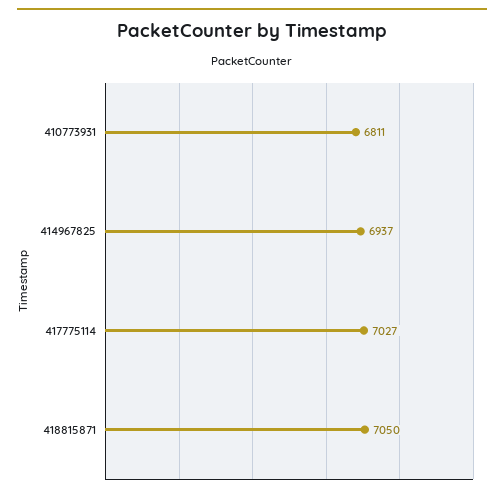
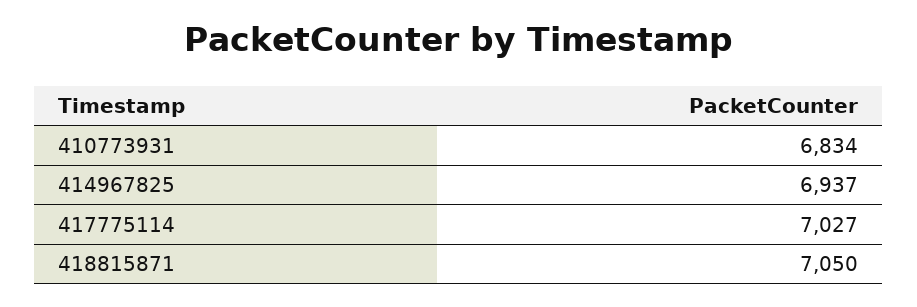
410773931: 6811 -> 6834

